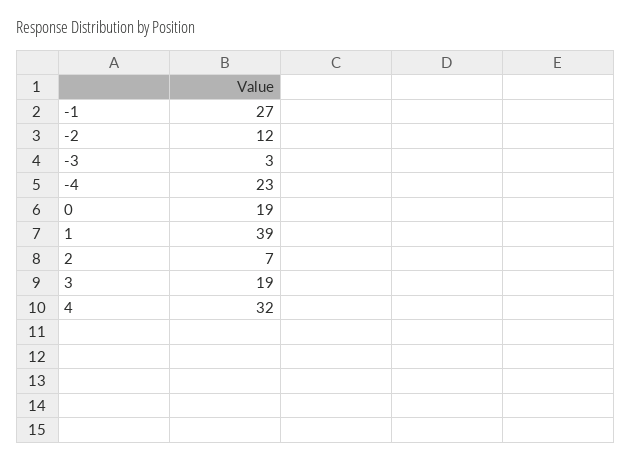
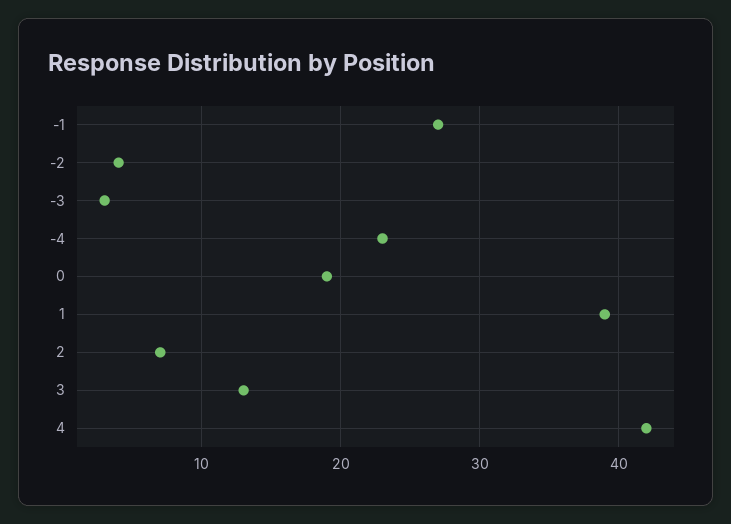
-2: 12 -> 4
3: 19 -> 13
4: 32 -> 42

